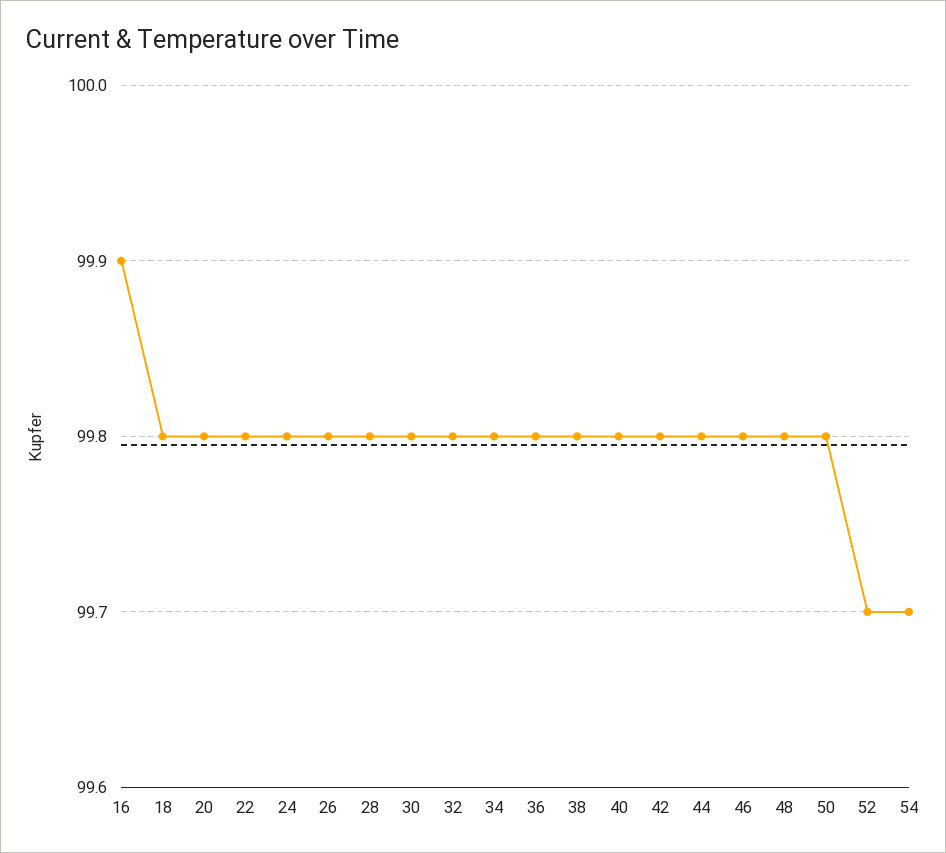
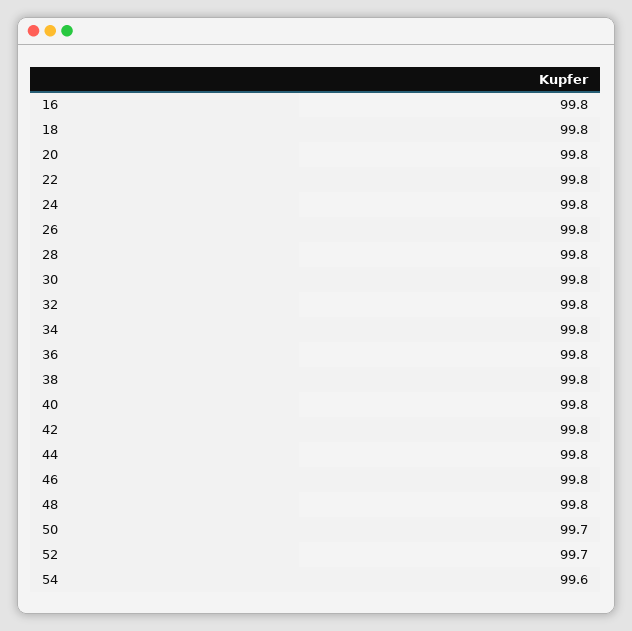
16: 99.9 -> 99.8
50: 99.8 -> 99.7
54: 99.7 -> 99.6

